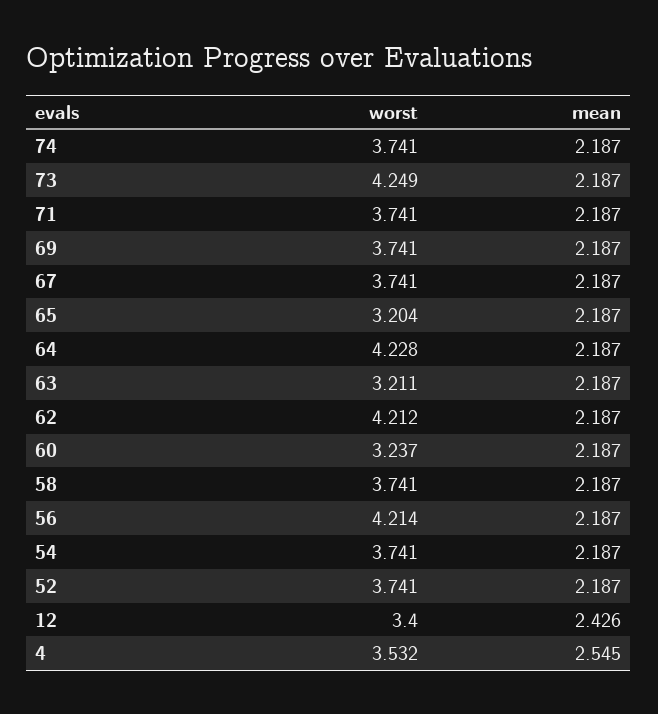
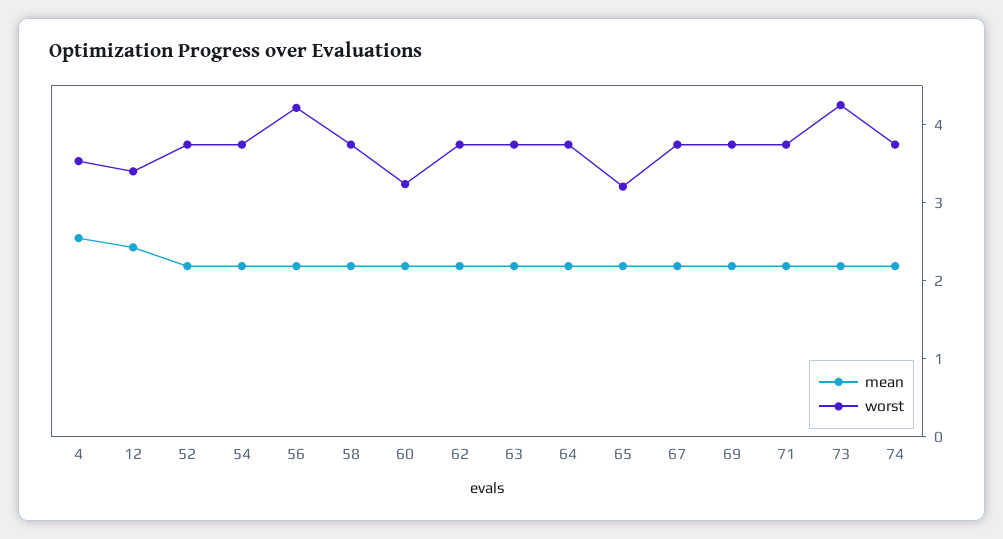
worst, 64: 4.228 -> 3.8
worst, 63: 3.211 -> 3.8
worst, 62: 4.212 -> 3.8

